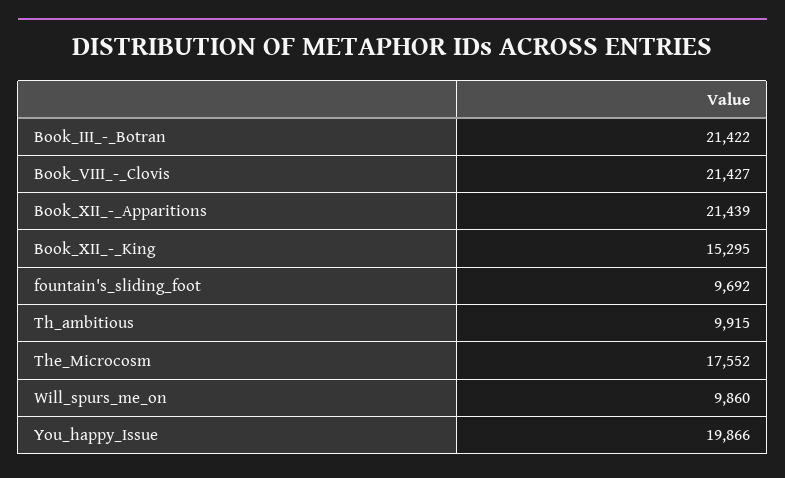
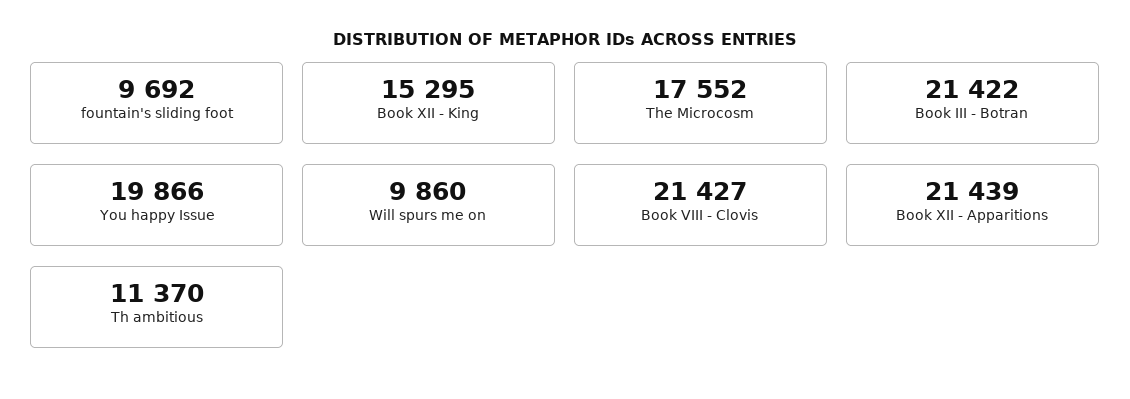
Th_ambitious: 9915 -> 11370

